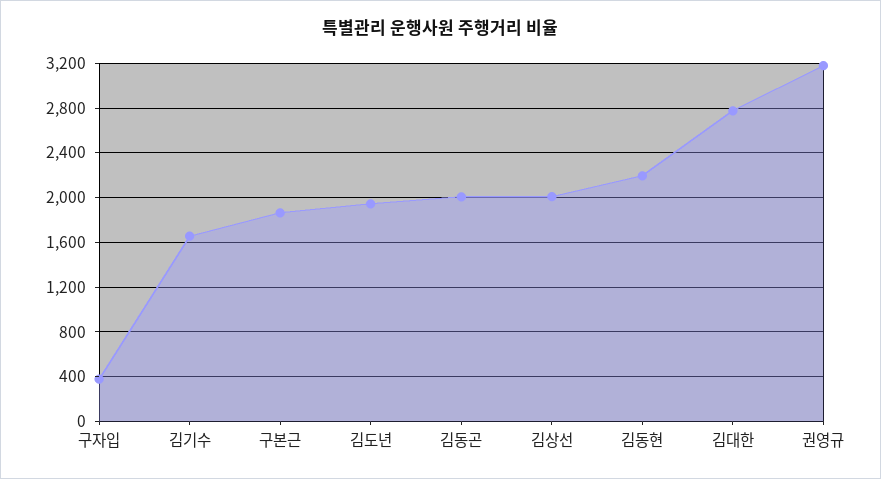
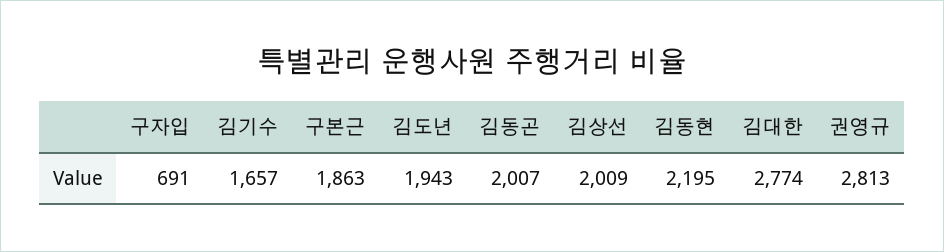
구자입: 400 -> 691
권영규: 3200 -> 2813

